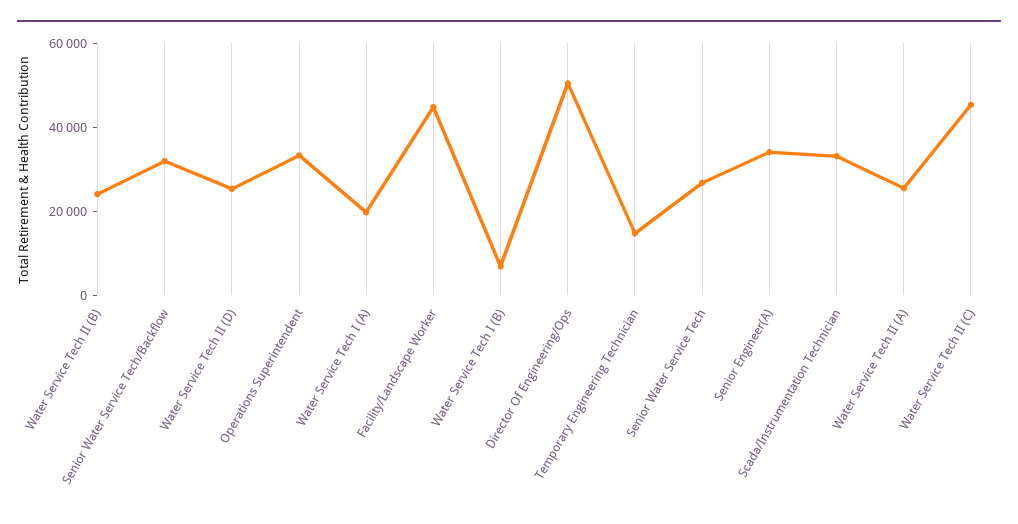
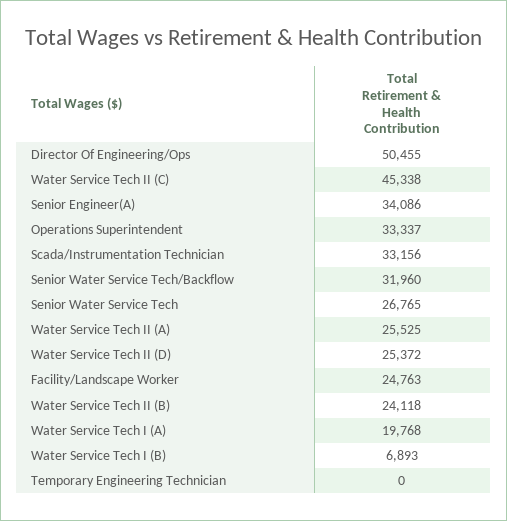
Facility/Landscape Worker: 45000 -> 24763
Temporary Engineering Technician: 15000 -> 0

